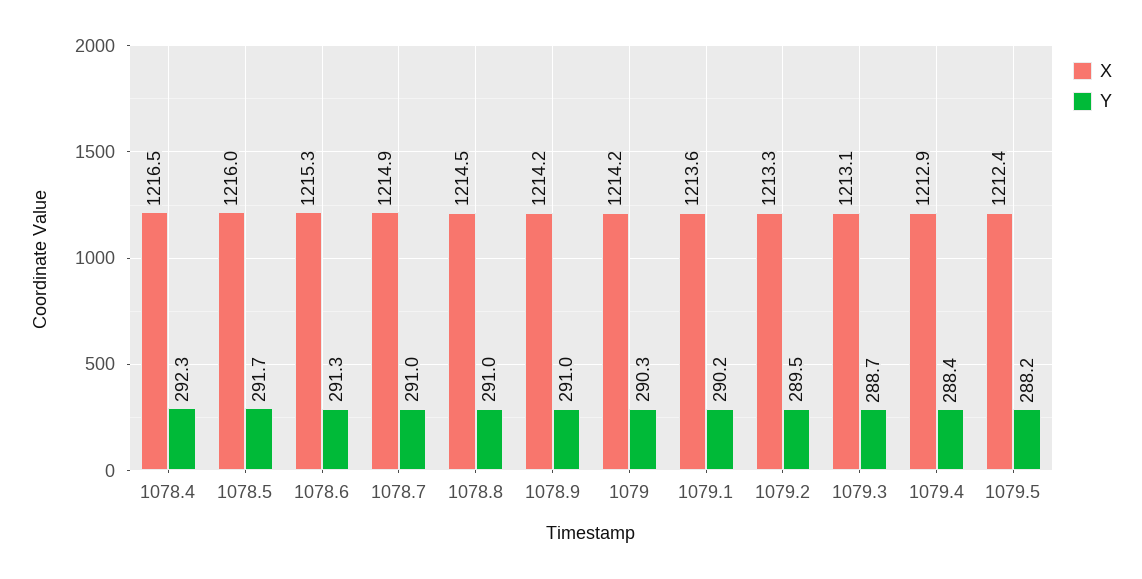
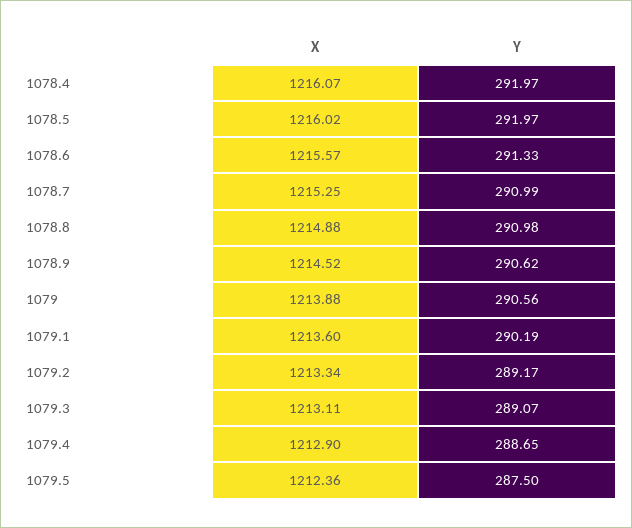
X, 1078.4: 1216.5 -> 1216.07
Y, 1078.4: 292.3 -> 291.97
Y, 1078.5: 291.7 -> 291.97
X, 1078.6: 1215.3 -> 1215.57
X, 1078.7: 1214.9 -> 1215.25
X, 1078.8: 1214.5 -> 1214.88
X, 1078.9: 1214.2 -> 1214.52
Y, 1078.9: 291 -> 290.62
X, 1079: 1214.2 -> 1213.88
Y, 1079: 290.3 -> 290.56
Y, 1079.2: 289.5 -> 289.17
Y, 1079.3: 288.7 -> 289.07
Y, 1079.4: 288.4 -> 288.65
Y, 1079.5: 288.2 -> 287.5

